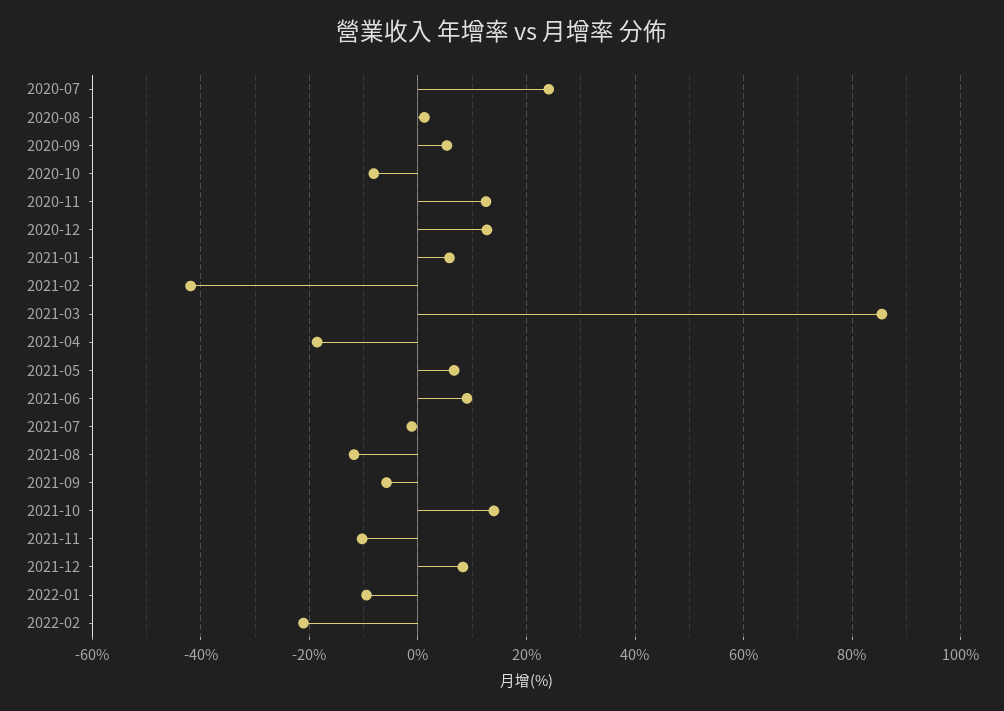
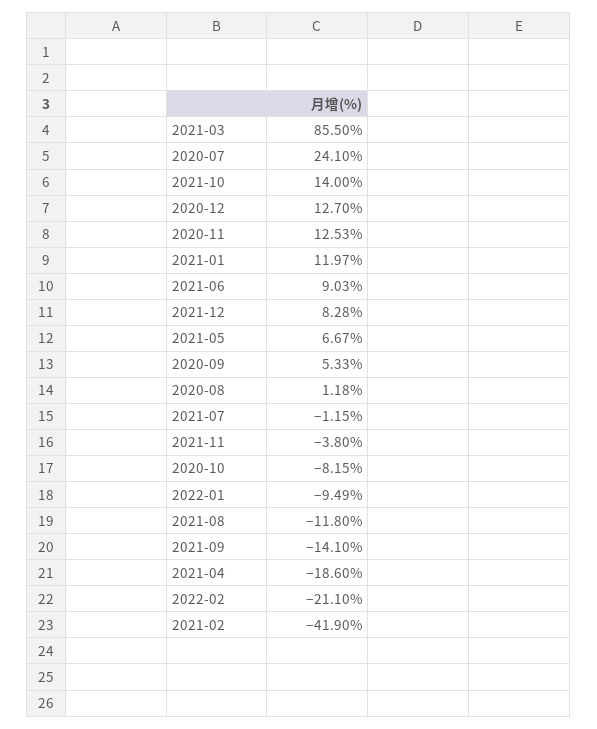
2021-01: 6 -> 11.97
2021-09: -6 -> -14.1
2021-11: -10 -> -3.8

